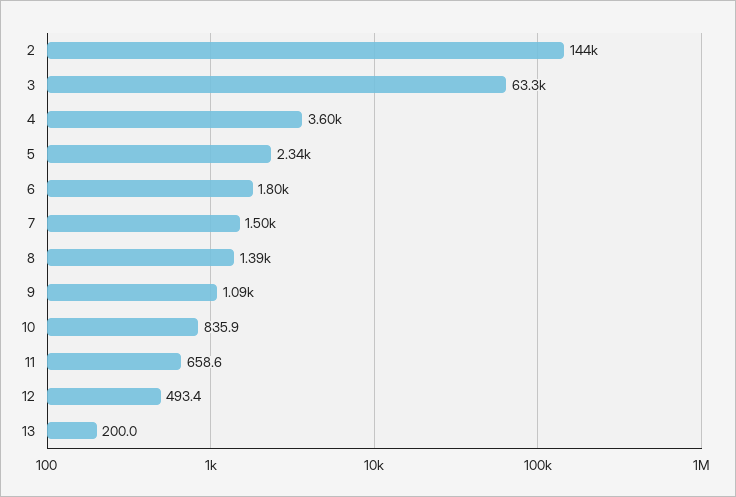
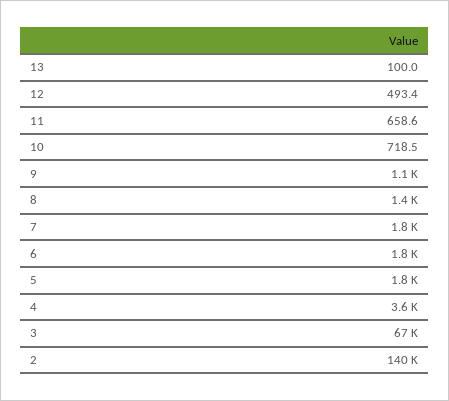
2: 144000 -> 140000
3: 63300 -> 67000
5: 2340 -> 1800
7: 1500 -> 1800
10: 835.9 -> 718.5
13: 200 -> 100

